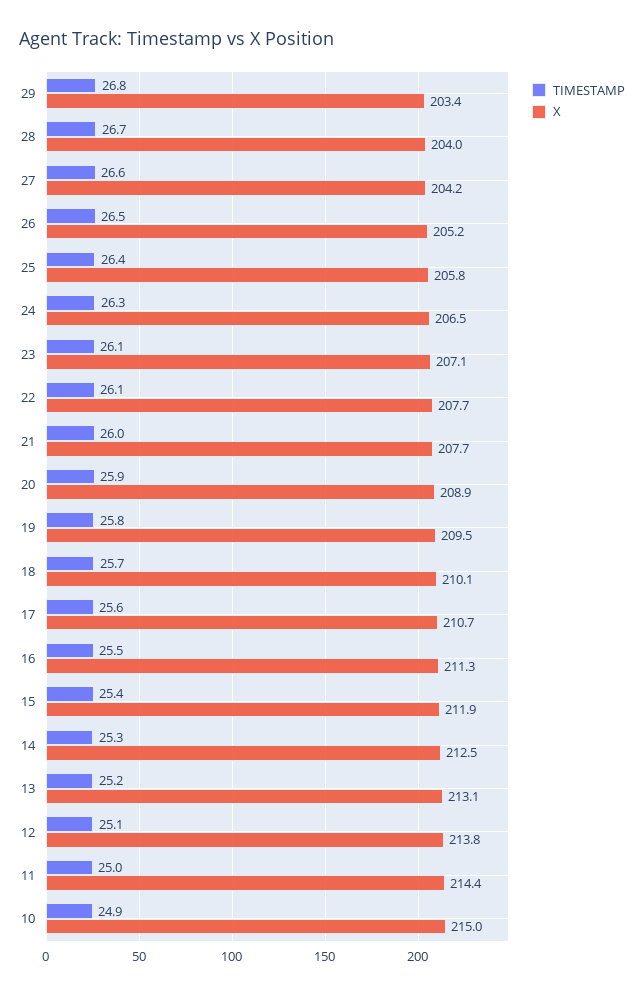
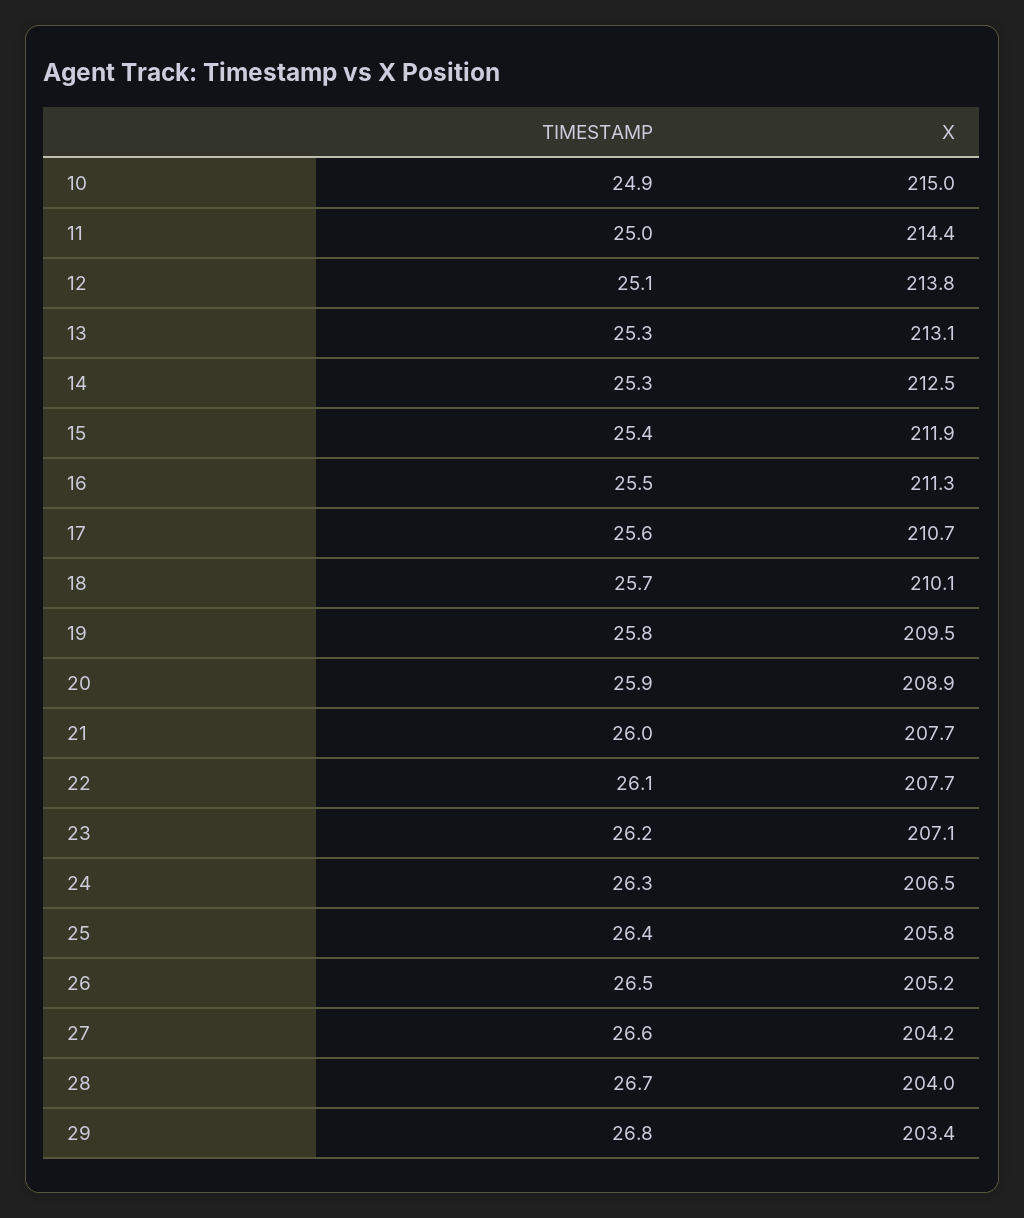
TIMESTAMP, 23: 26.1 -> 26.2
TIMESTAMP, 13: 25.2 -> 25.3

